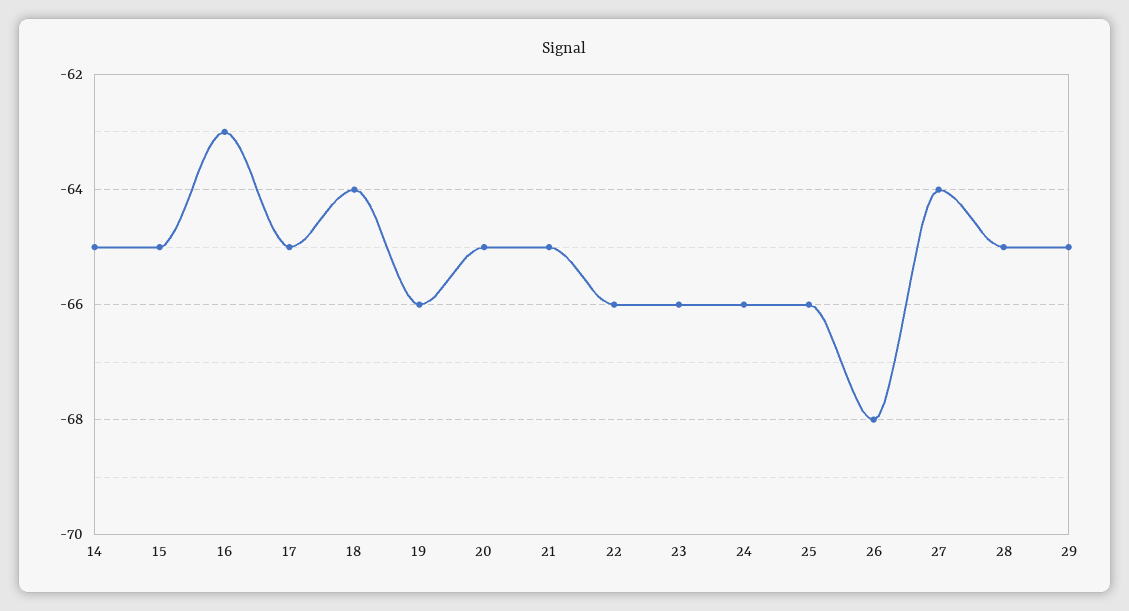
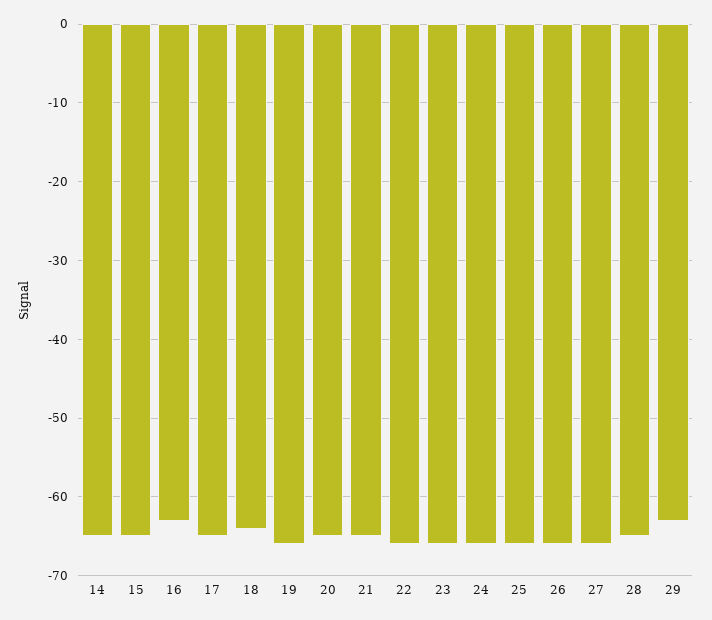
26: -68 -> -66
27: -64 -> -66
29: -65 -> -63

